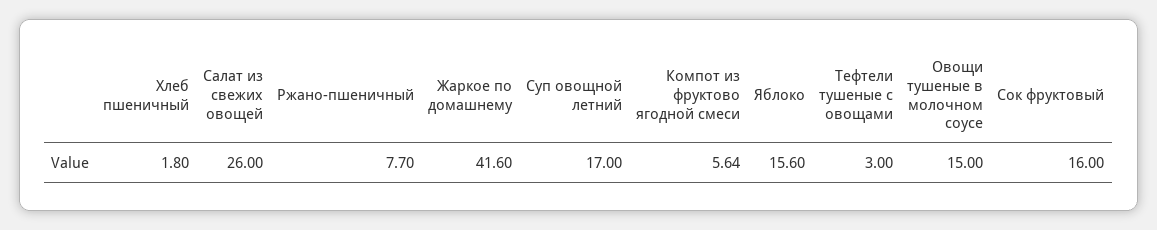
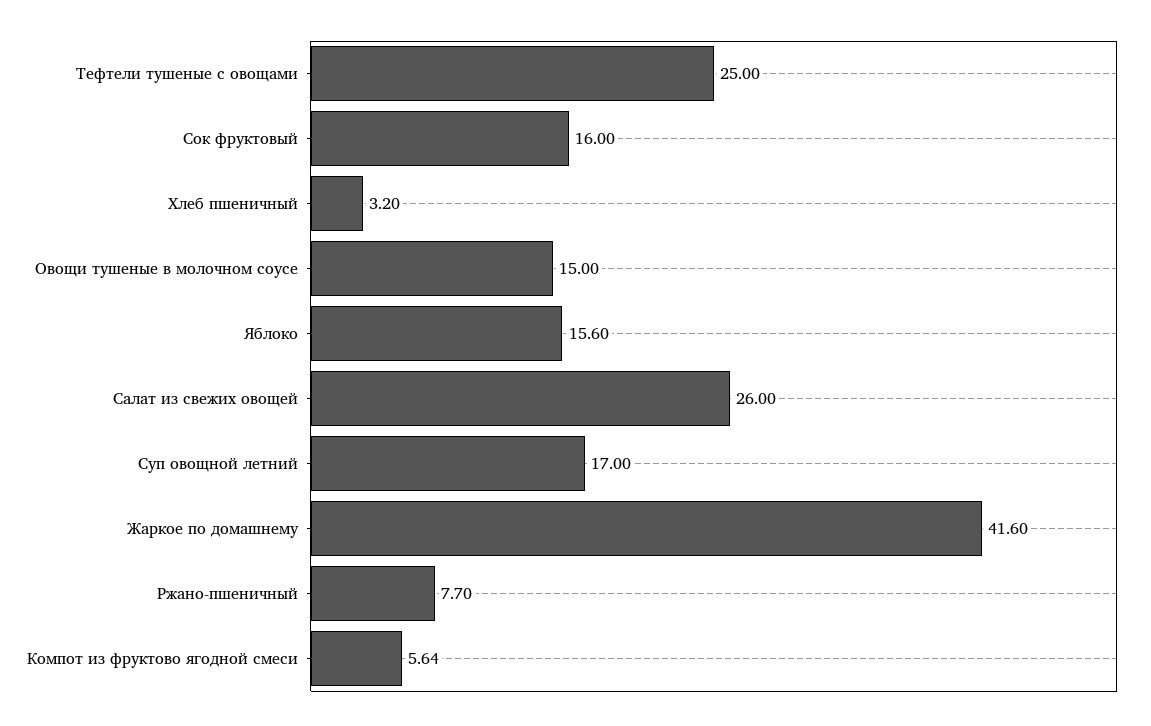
Хлеб пшеничный: 1.8 -> 3.2
Тефтели тушеные с овощами: 3 -> 25

